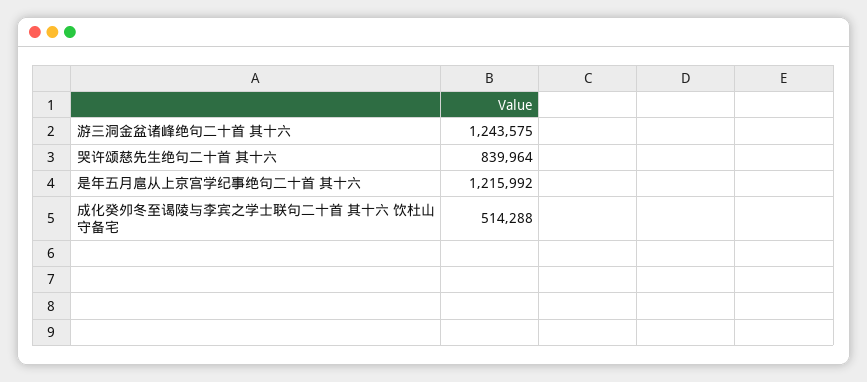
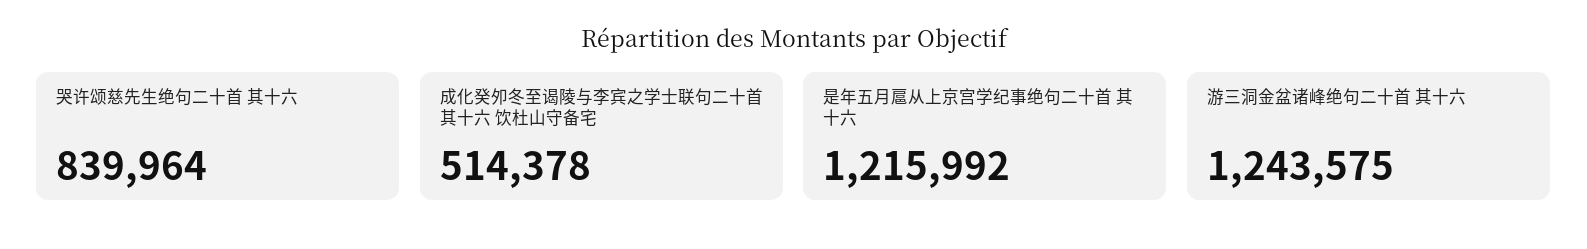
成化癸夘冬至谒陵与李宾之学士联句二十首 其十六 饮杜山守备宅: 514288 -> 514378

